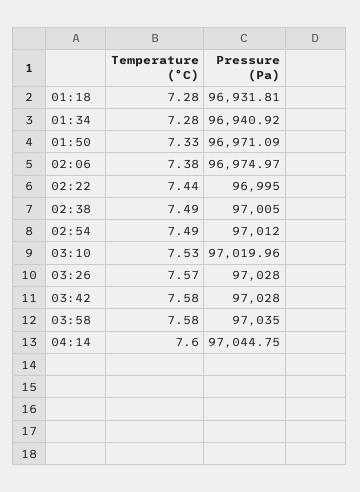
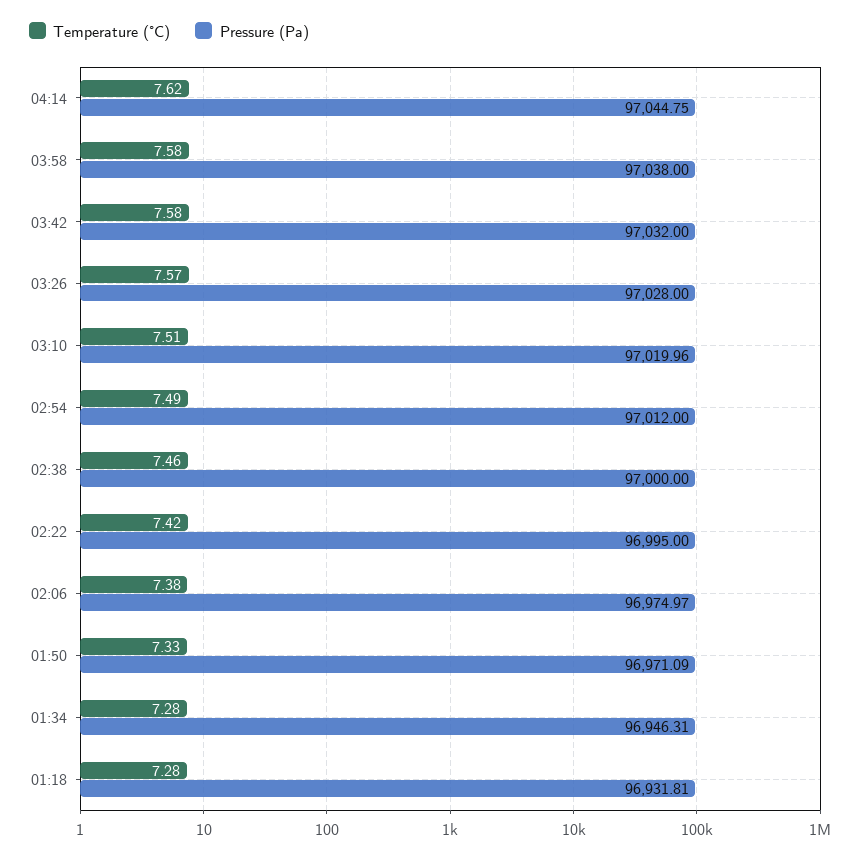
Pressure (Pa), 01:34: 96940.92 -> 96946.31
Temperature (°C), 02:22: 7.44 -> 7.42
Temperature (°C), 02:38: 7.49 -> 7.46
Pressure (Pa), 02:38: 97005 -> 97000
Temperature (°C), 03:10: 7.53 -> 7.51
Pressure (Pa), 03:42: 97028 -> 97032
Pressure (Pa), 03:58: 97035 -> 97038
Temperature (°C), 04:14: 7.6 -> 7.62

